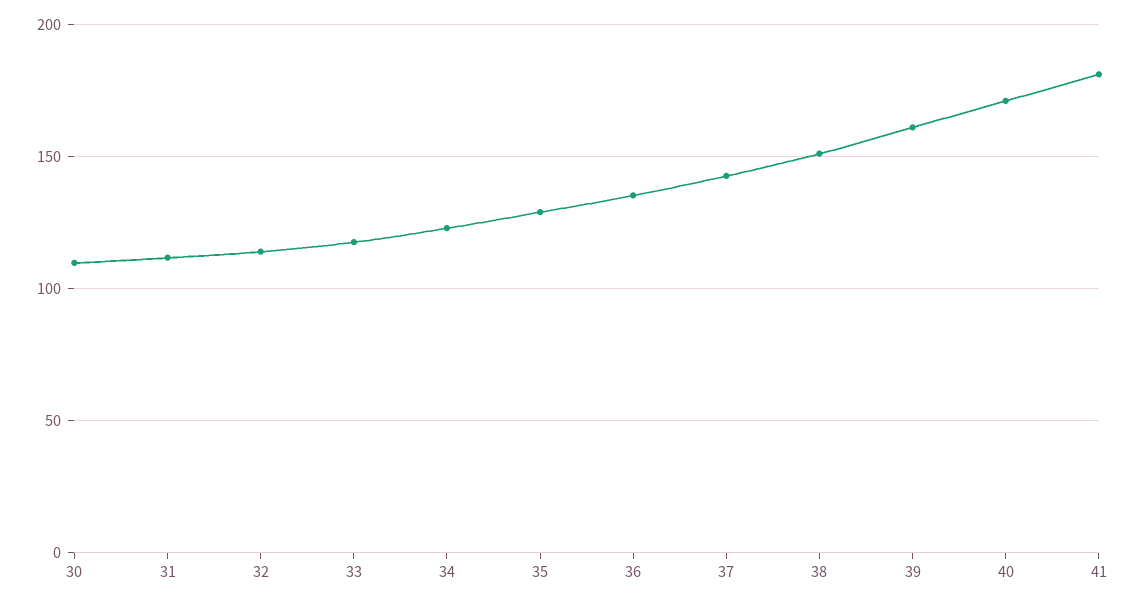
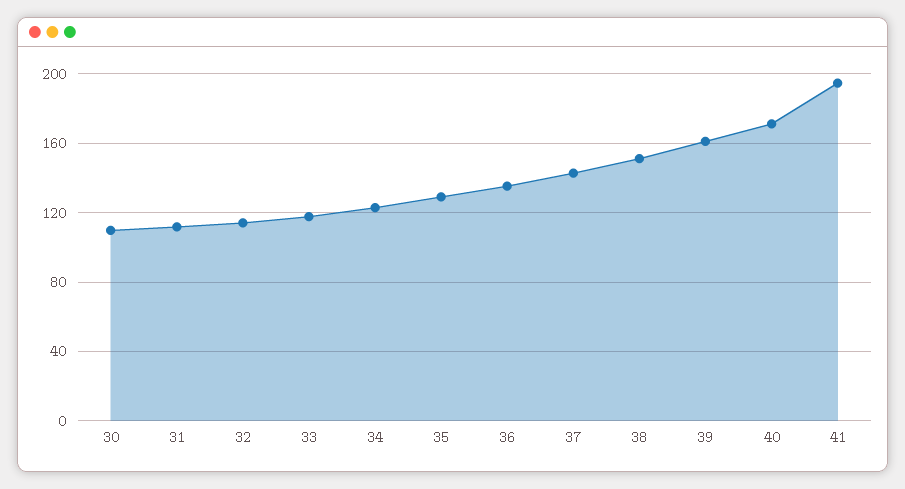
41: 180 -> 195

